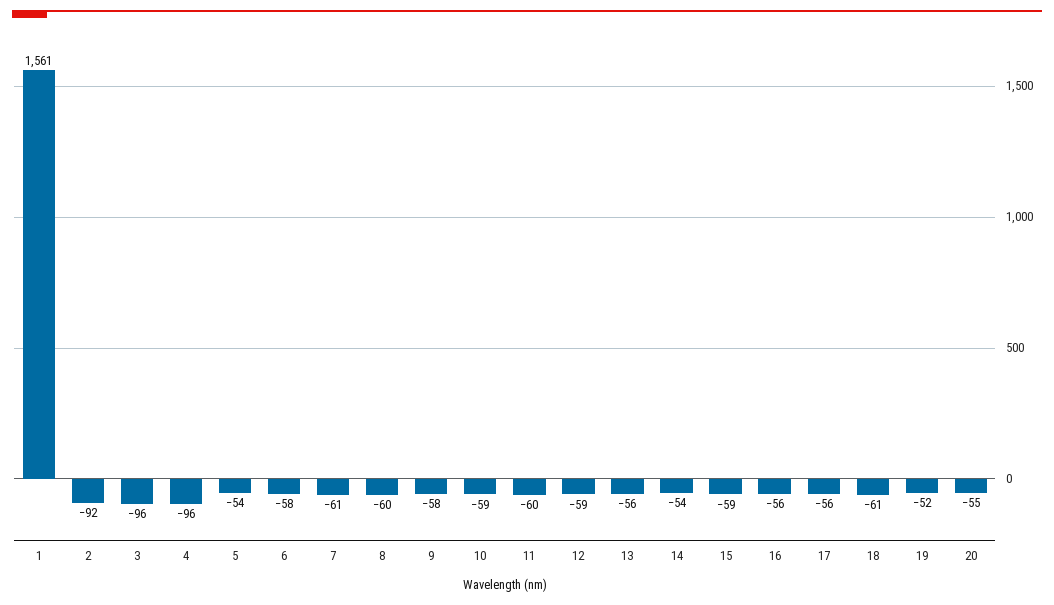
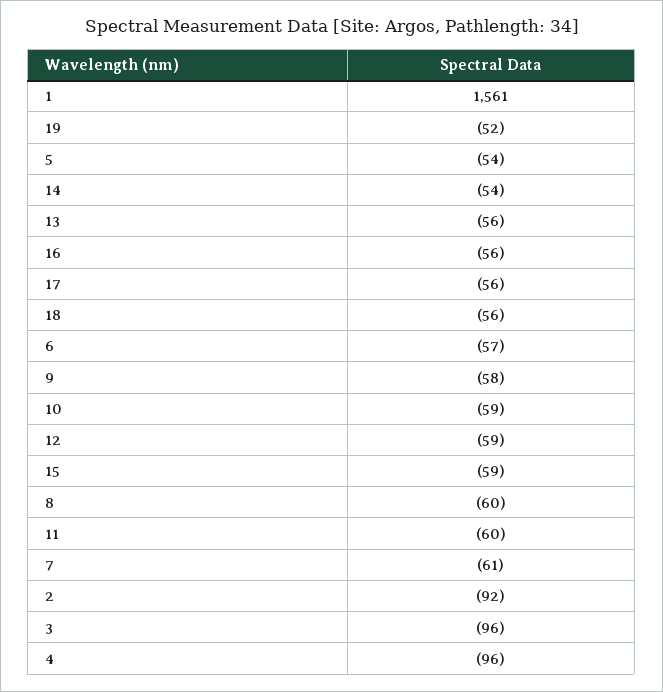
6: -58 -> -57
18: -61 -> -56
20: -55 -> none

